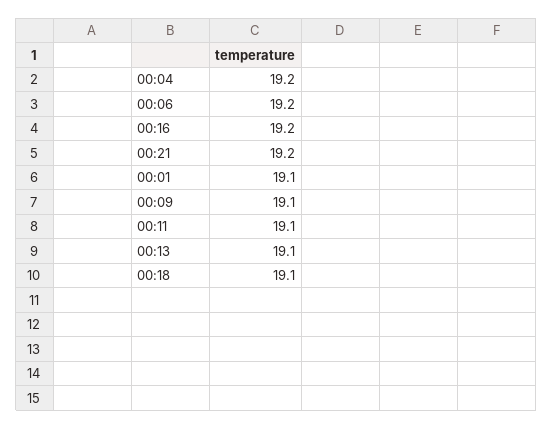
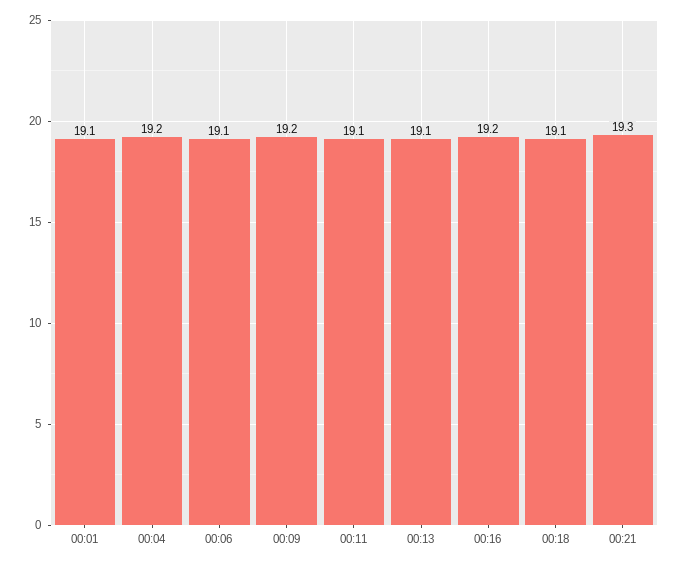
00:06: 19.2 -> 19.1
00:21: 19.2 -> 19.3
00:09: 19.1 -> 19.2

